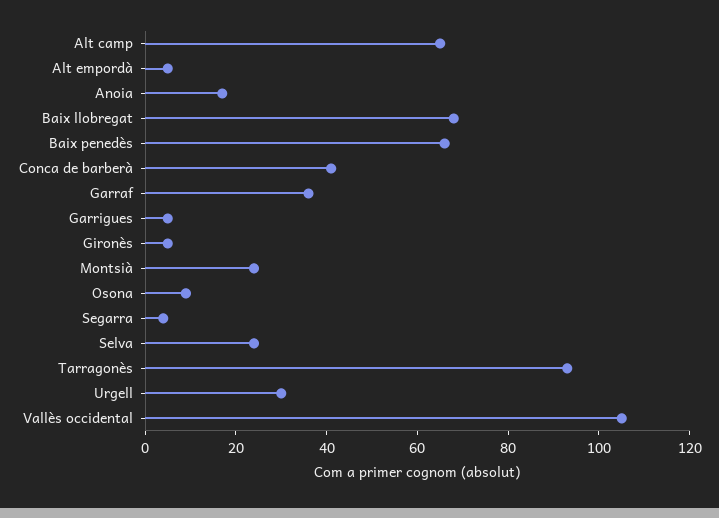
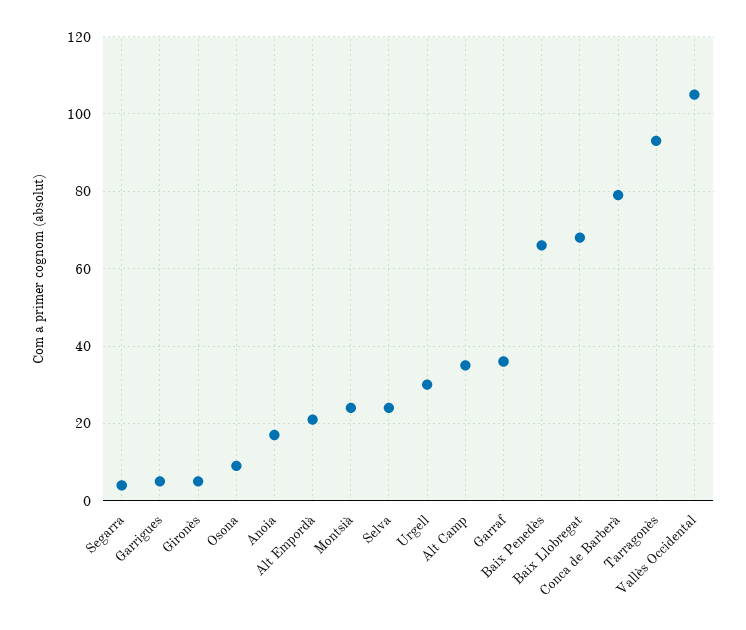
Alt camp: 65 -> 35
Alt empordà: 5 -> 20
Conca de barberà: 40 -> 80

